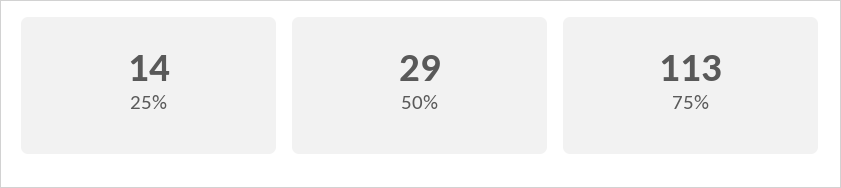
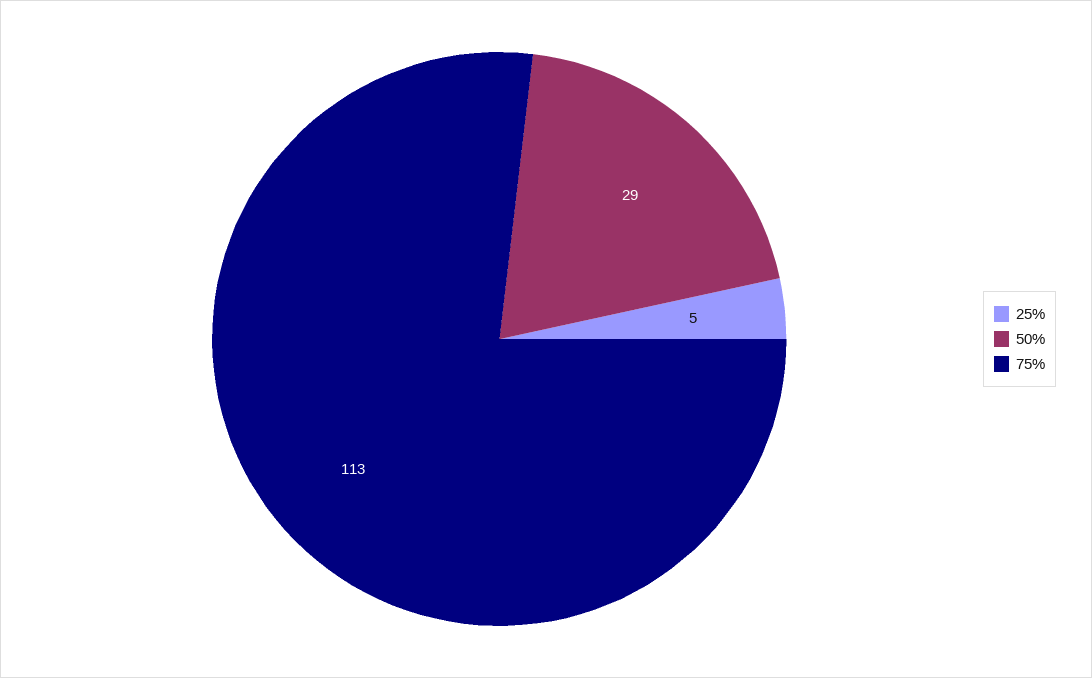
25%: 14 -> 5

